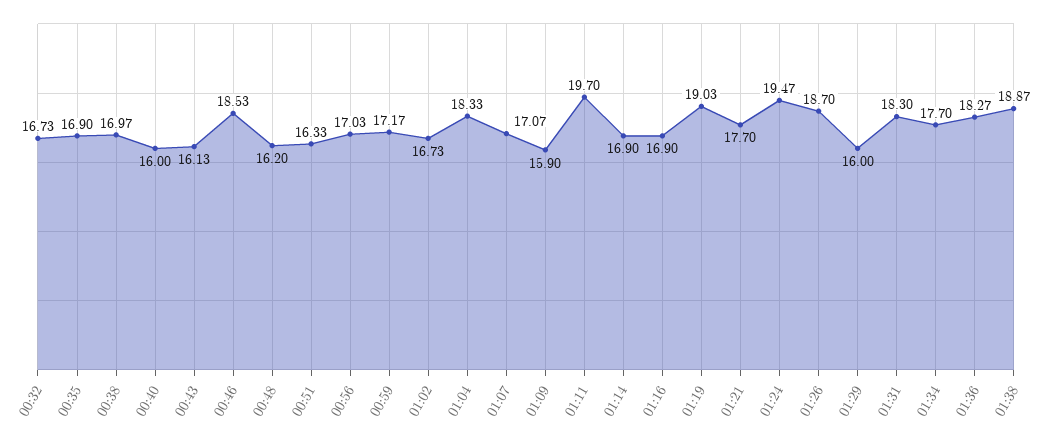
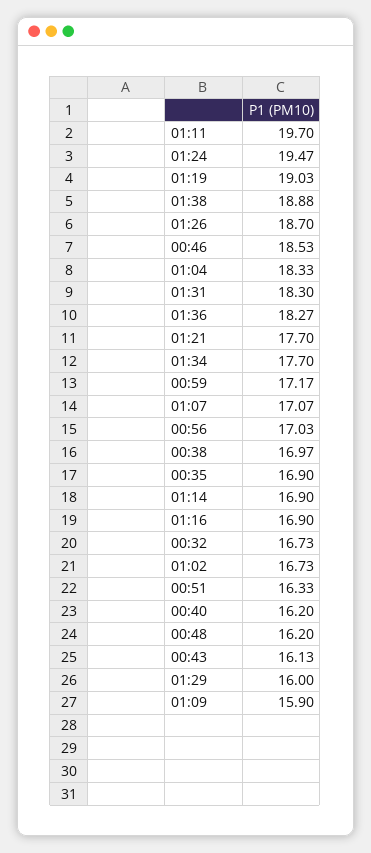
00:40: 16 -> 16.2
01:38: 18.87 -> 18.88

